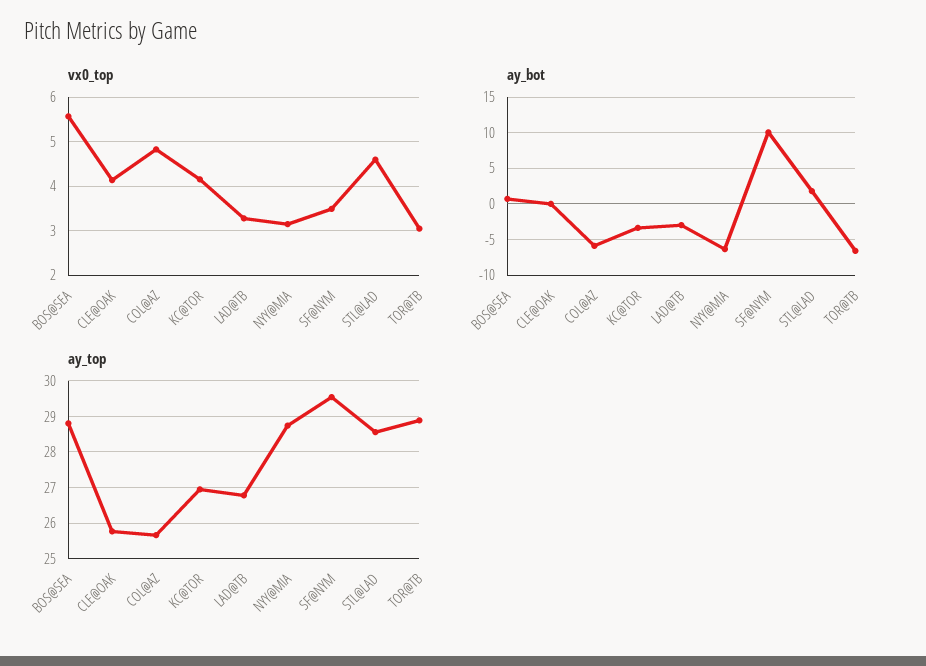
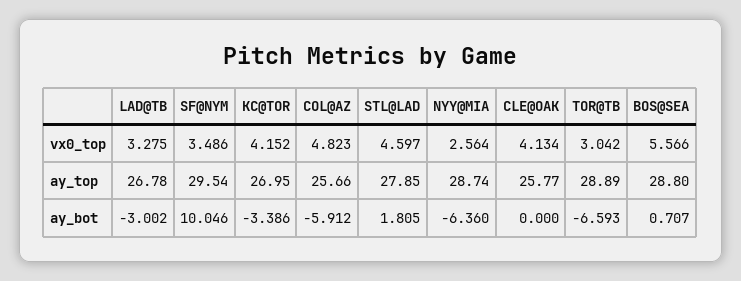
vx0_top, NYY@MIA: 3.2 -> 2.564
ay_top, STL@LAD: 28.6 -> 27.85

